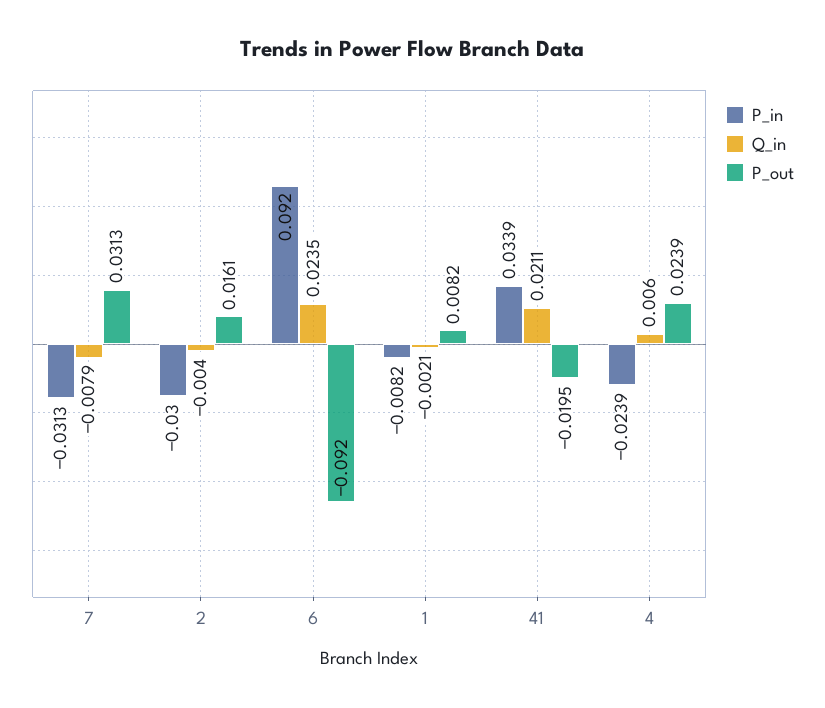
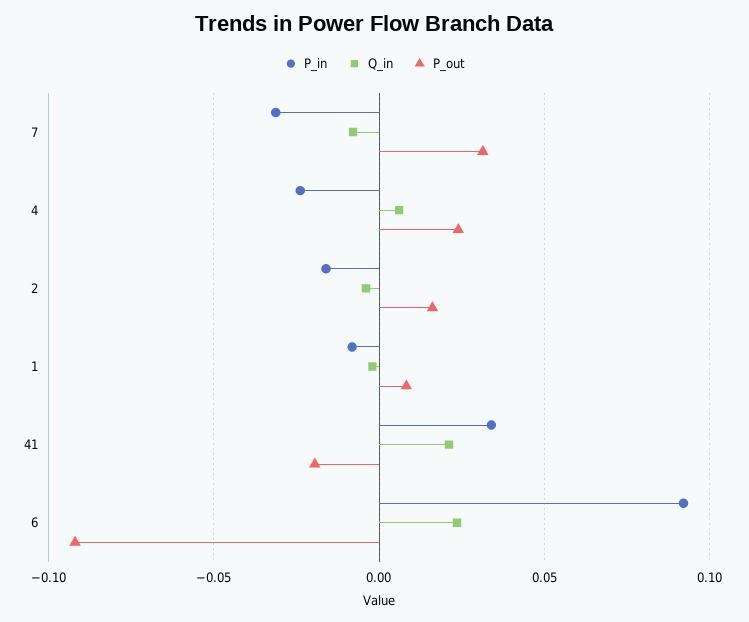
P_in, 2: -0.03 -> -0.015

